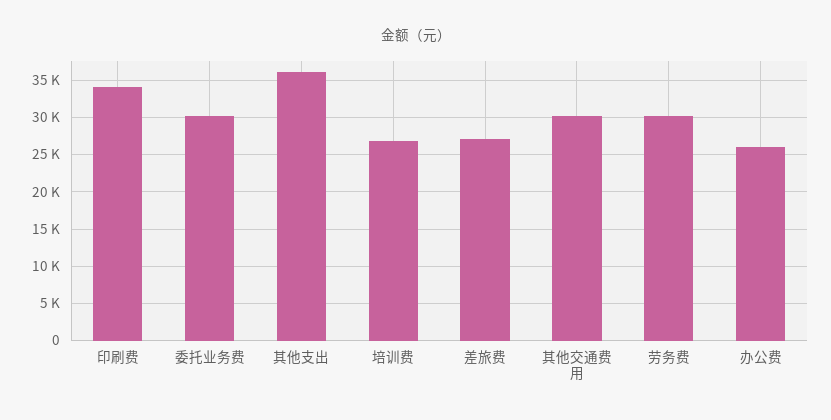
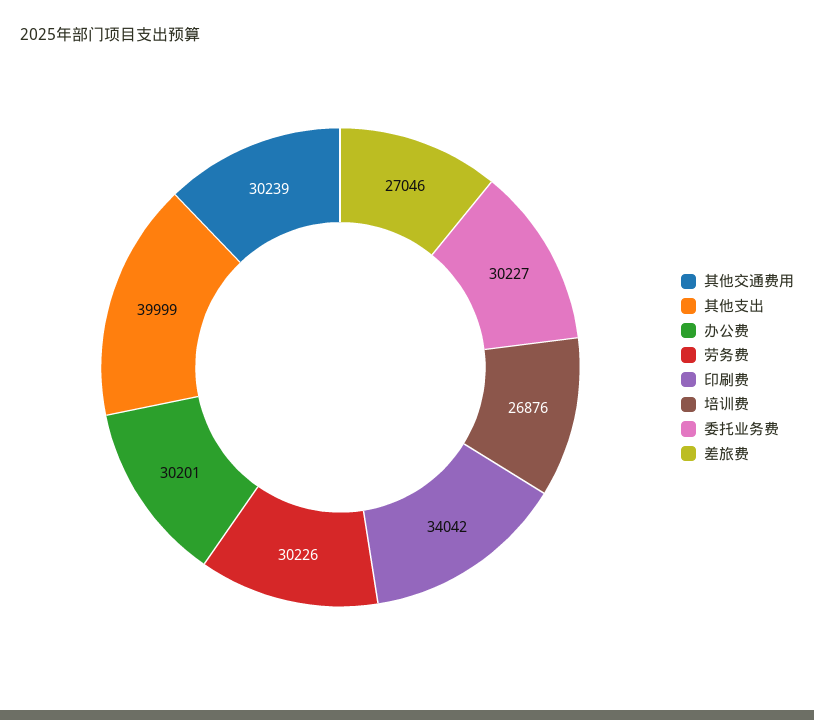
其他支出: 36000 -> 39999
办公费: 26000 -> 30201

